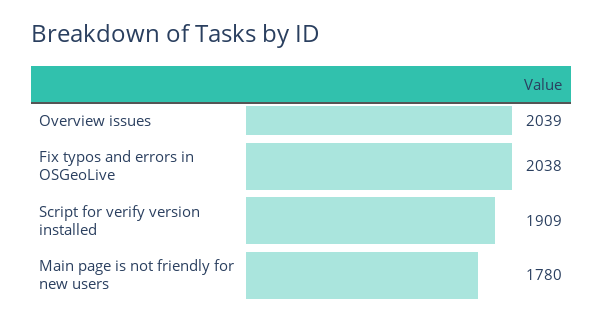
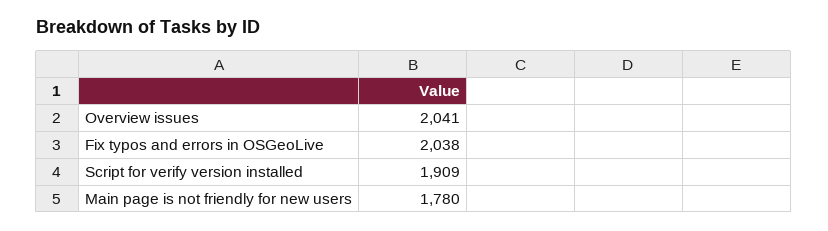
Overview issues: 2039 -> 2041

